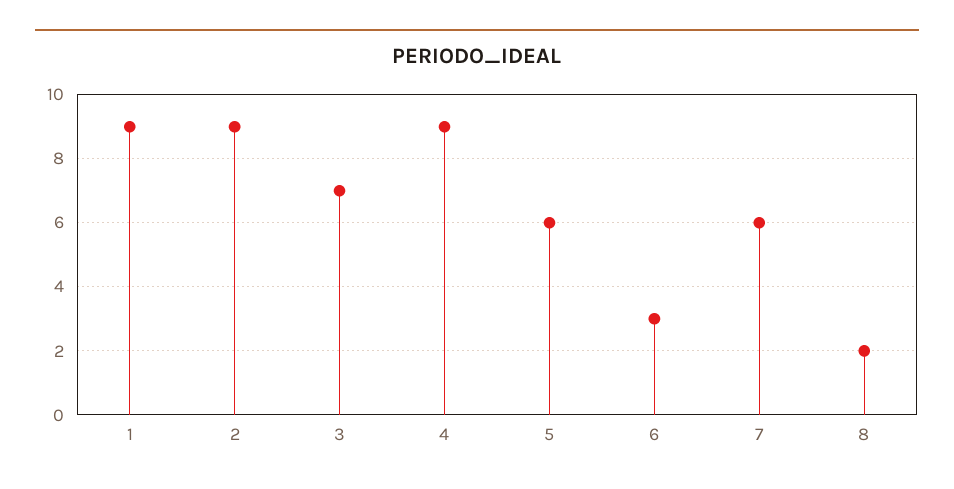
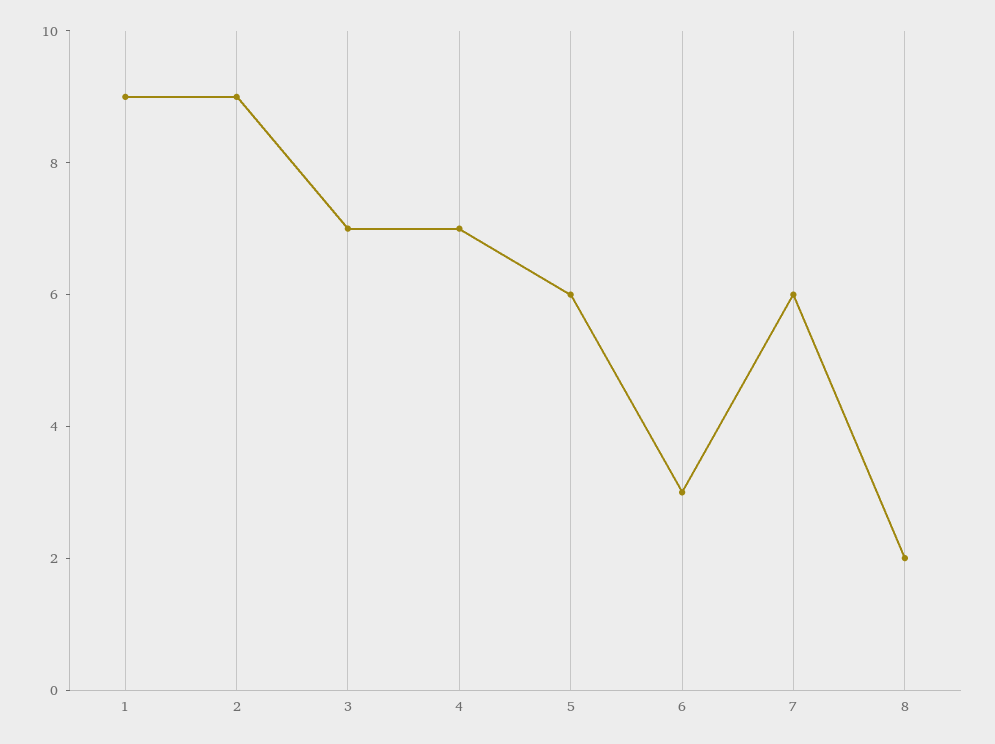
4: 9 -> 7

